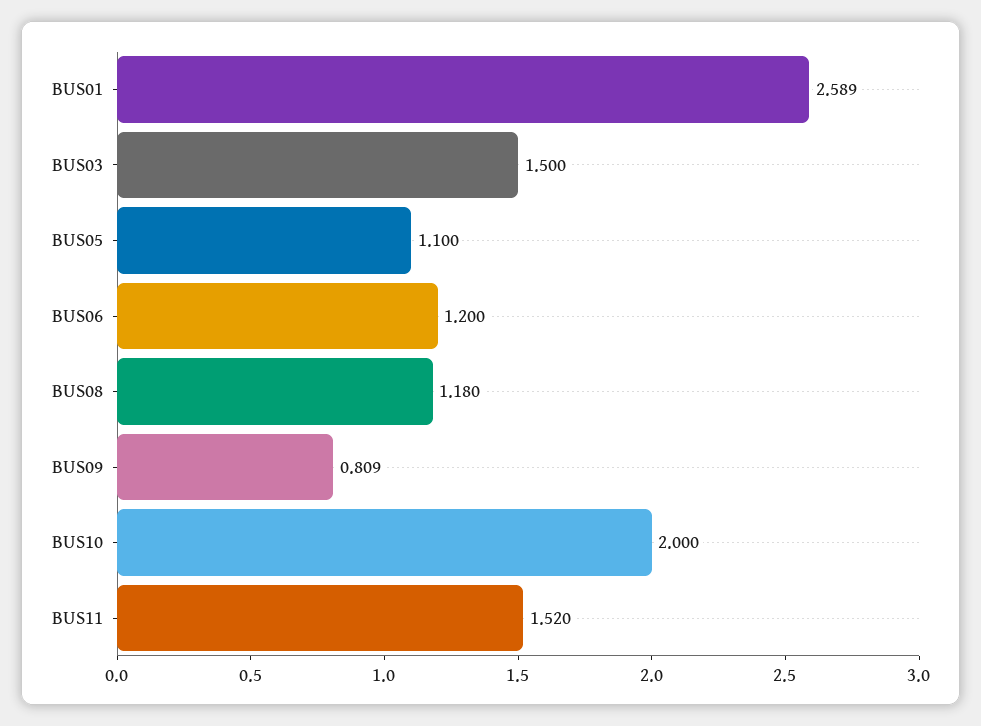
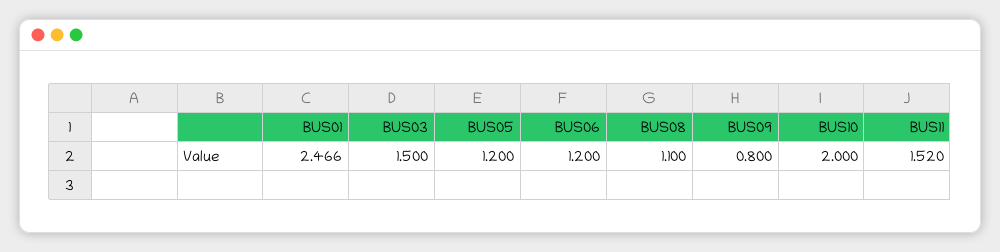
BUS01: 2.589 -> 2.466
BUS05: 1.1 -> 1.2
BUS08: 1.18 -> 1.1
BUS09: 0.809 -> 0.8

